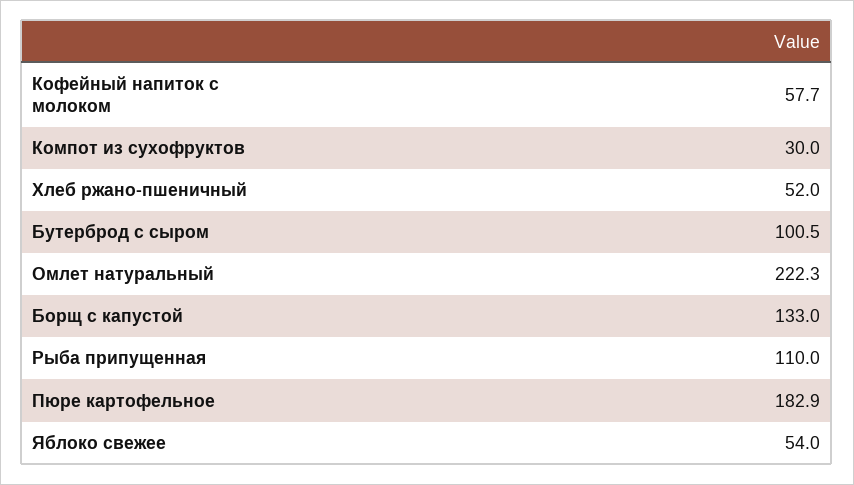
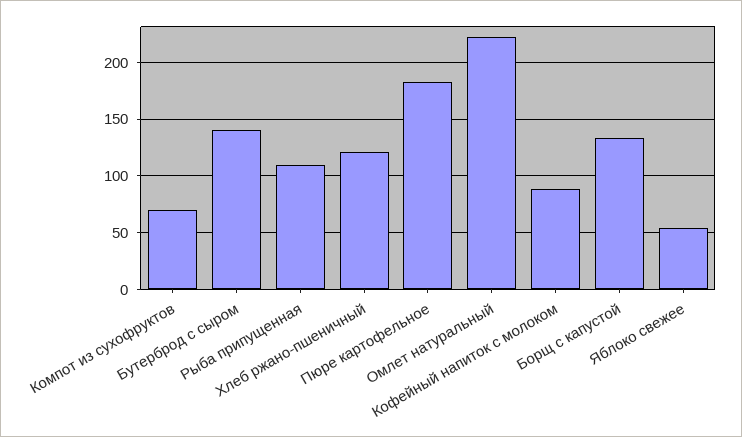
Кофейный напиток с молоком: 57.7 -> 90
Компот из сухофруктов: 30 -> 70
Хлеб ржано-пшеничный: 52 -> 120
Бутерброд с сыром: 100.5 -> 140

